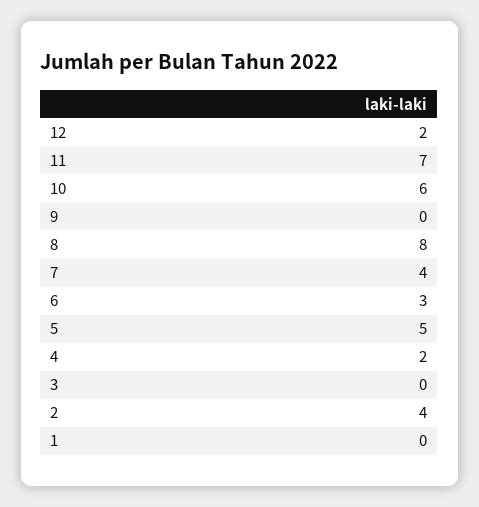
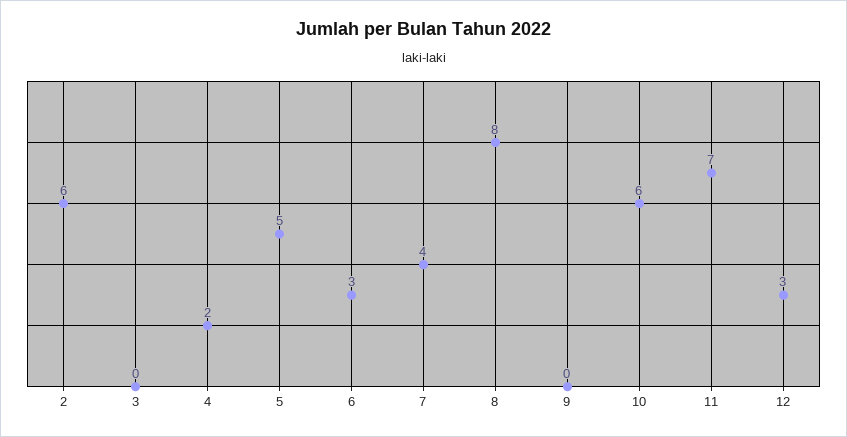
12: 2 -> 3
2: 4 -> 6
1: 0 -> none

